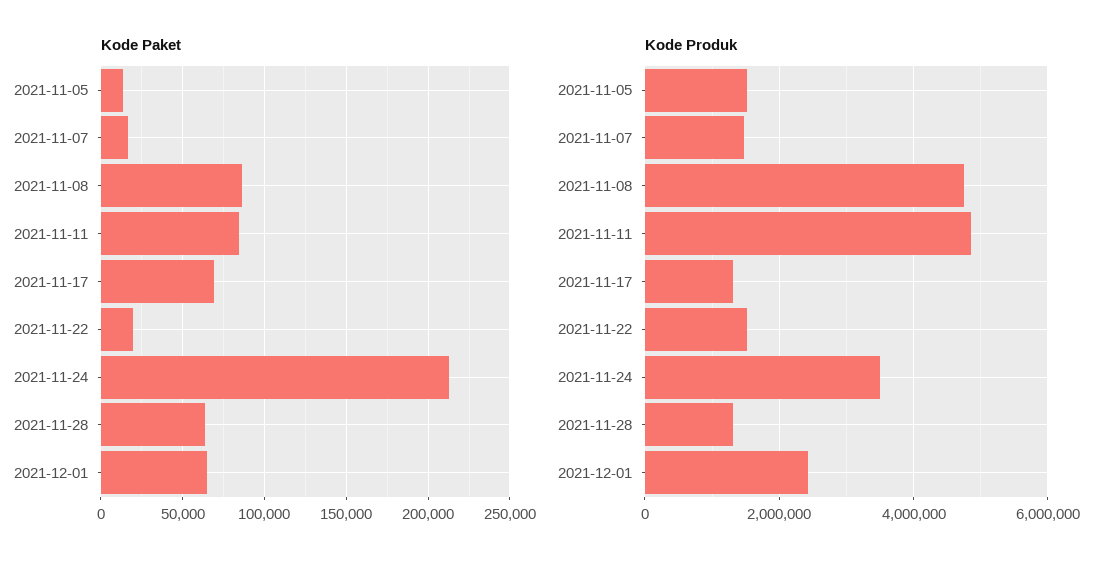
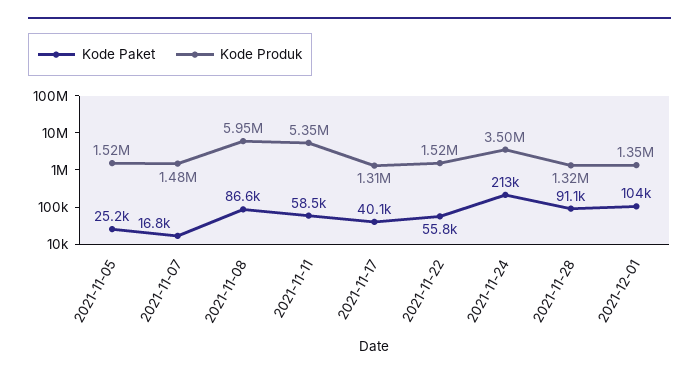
Kode Paket, 2021-11-05: 15000 -> 25200
Kode Paket, 2021-11-11: 85000 -> 58500
Kode Paket, 2021-11-17: 70000 -> 40100
Kode Paket, 2021-11-22: 20000 -> 55800
Kode Paket, 2021-11-28: 65000 -> 91100
Kode Paket, 2021-12-01: 65000 -> 104000
Kode Produk, 2021-11-08: 4800000 -> 5950000
Kode Produk, 2021-11-11: 4800000 -> 5350000
Kode Produk, 2021-12-01: 2400000 -> 1350000

